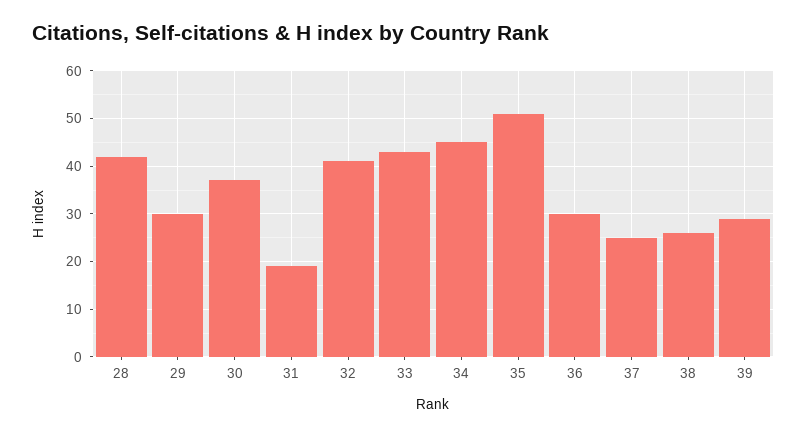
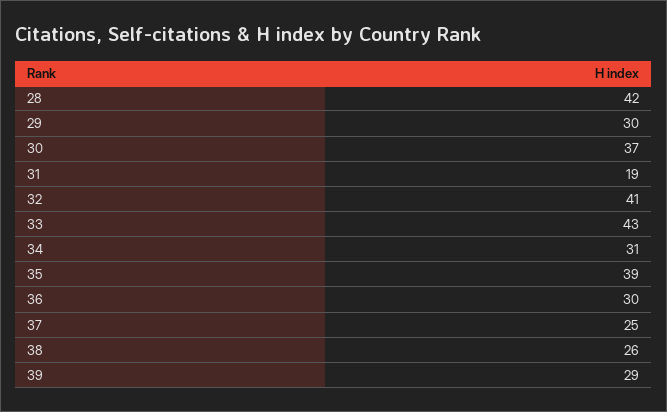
34: 45 -> 31
35: 50 -> 39

